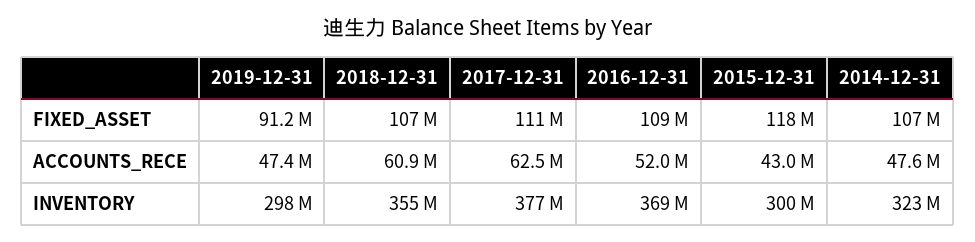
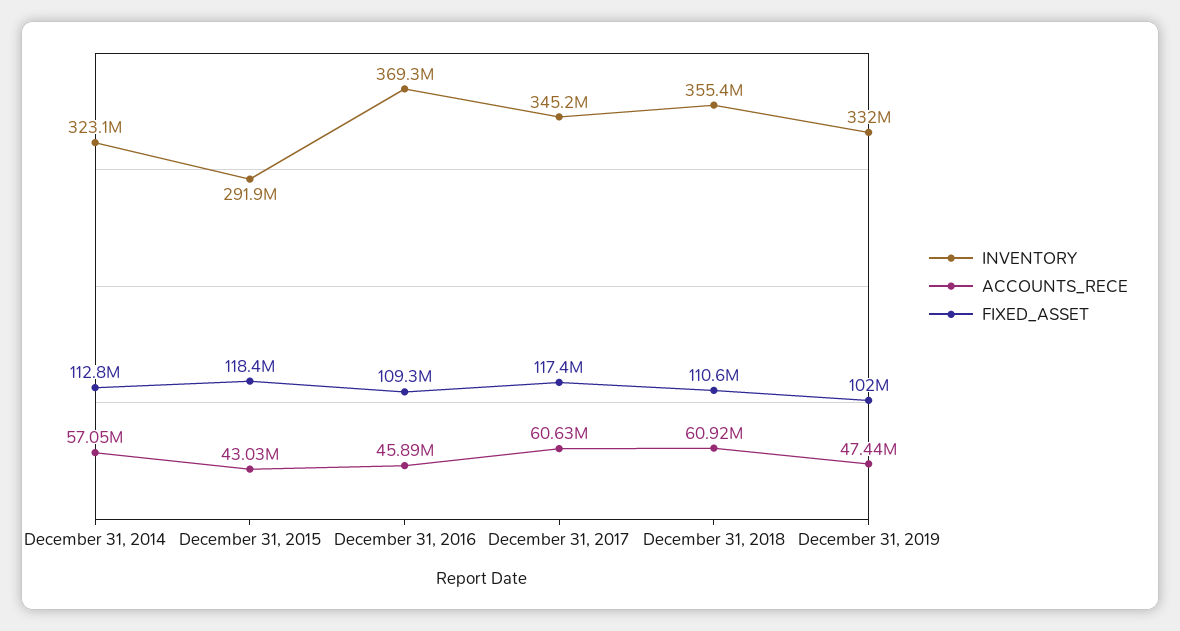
FIXED_ASSET, 2019-12-31: 91200000 -> 102000000
FIXED_ASSET, 2018-12-31: 107000000 -> 110600000
FIXED_ASSET, 2017-12-31: 111000000 -> 117400000
FIXED_ASSET, 2014-12-31: 107000000 -> 112800000
ACCOUNTS_RECE, 2017-12-31: 62500000 -> 60630000
ACCOUNTS_RECE, 2016-12-31: 52000000 -> 45890000
ACCOUNTS_RECE, 2014-12-31: 47600000 -> 57050000
INVENTORY, 2019-12-31: 298000000 -> 332000000
INVENTORY, 2017-12-31: 377000000 -> 345200000
INVENTORY, 2015-12-31: 300000000 -> 291900000

